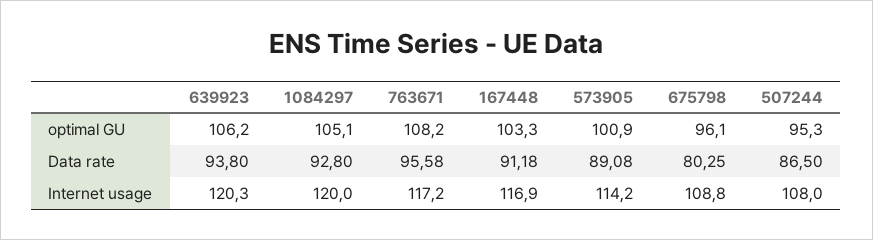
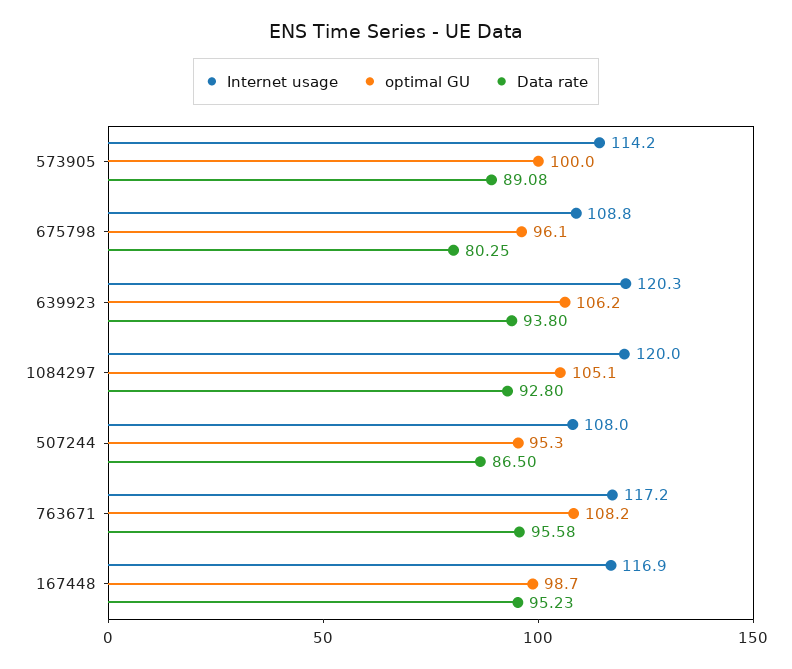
optimal GU, 167448: 103.3 -> 98.7
optimal GU, 573905: 100.9 -> 100
Data rate, 167448: 91.18 -> 95.23

